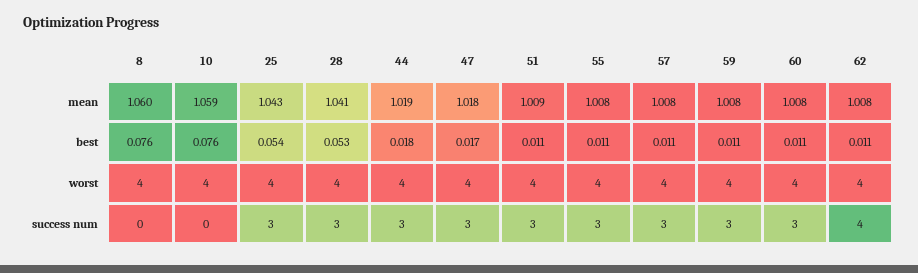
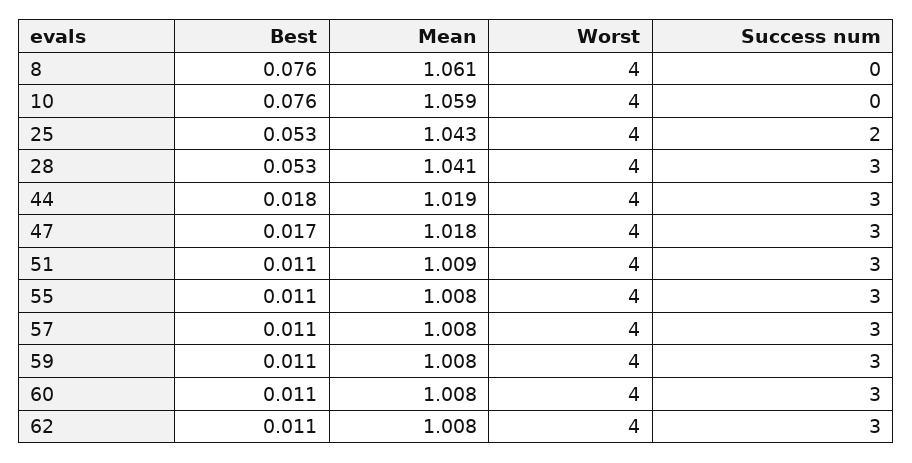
8, mean: 1.06 -> 1.061
25, best: 0.054 -> 0.053
25, success num: 3 -> 2
62, success num: 4 -> 3

